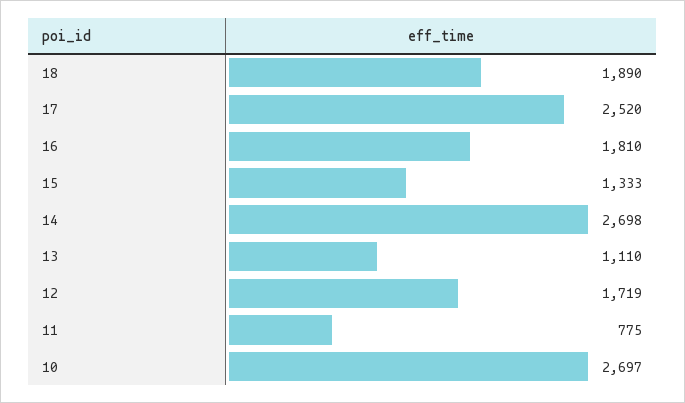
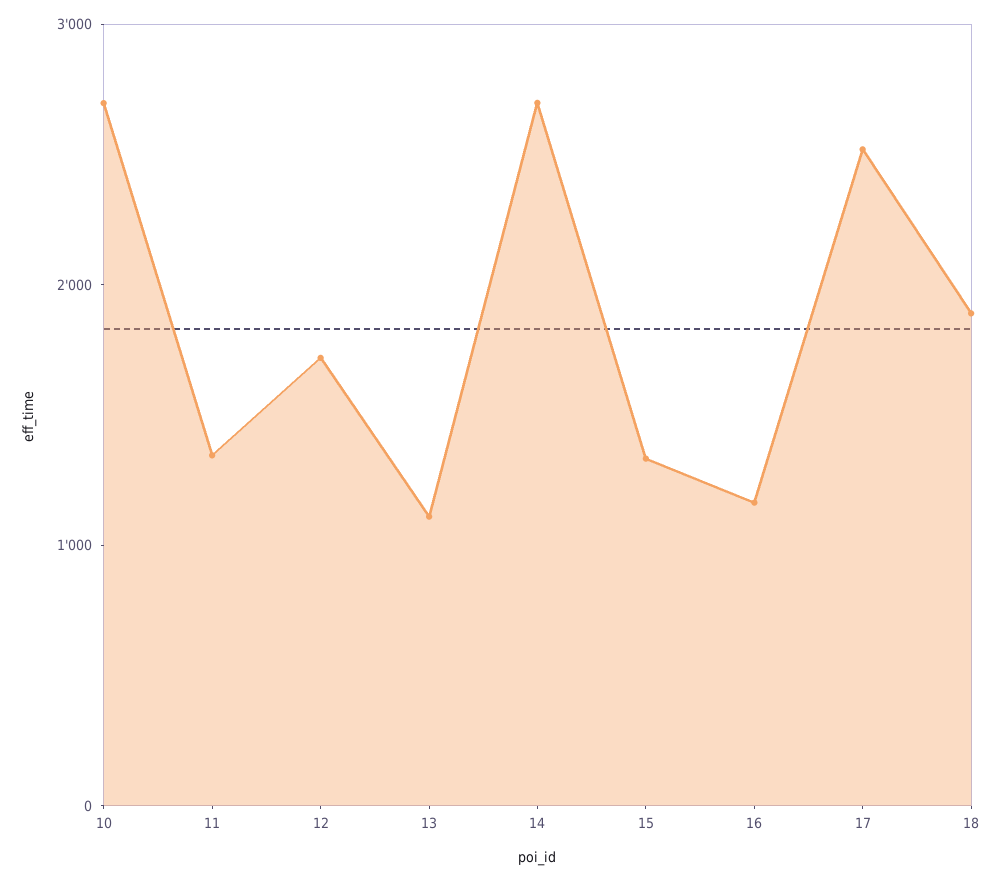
16: 1810 -> 1200
11: 775 -> 1400

